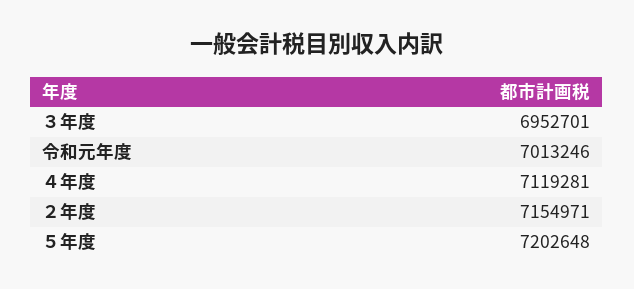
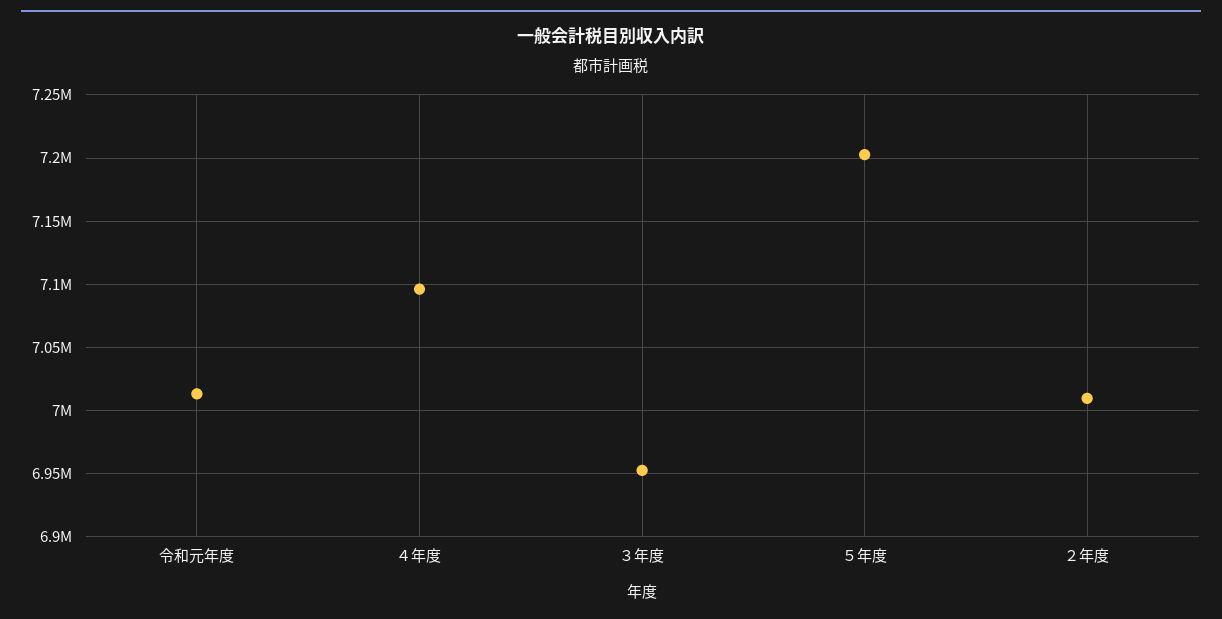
４年度: 7119281 -> 7095000
２年度: 7154971 -> 7010000

